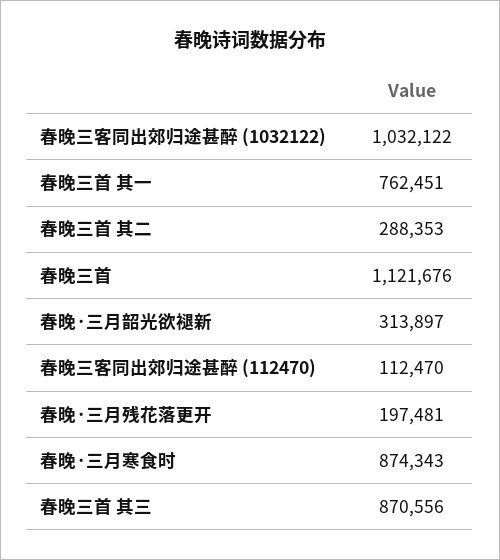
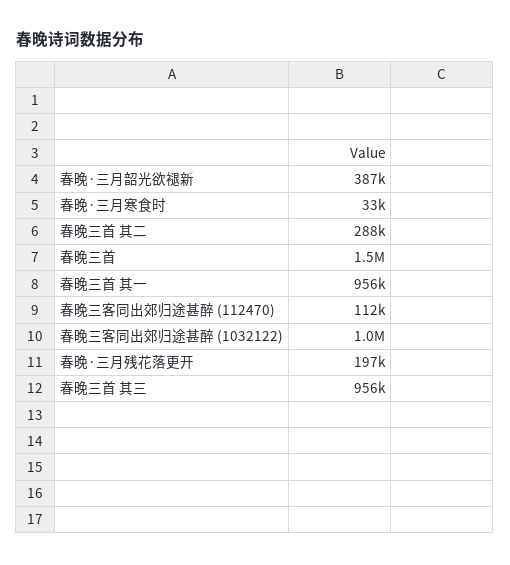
春晚三首 其一: 762451 -> 956000
春晚三首: 1121676 -> 1500000
春晚·三月韶光欲褪新: 313897 -> 387000
春晚·三月寒食时: 874343 -> 33000
春晚三首 其三: 870556 -> 956000

